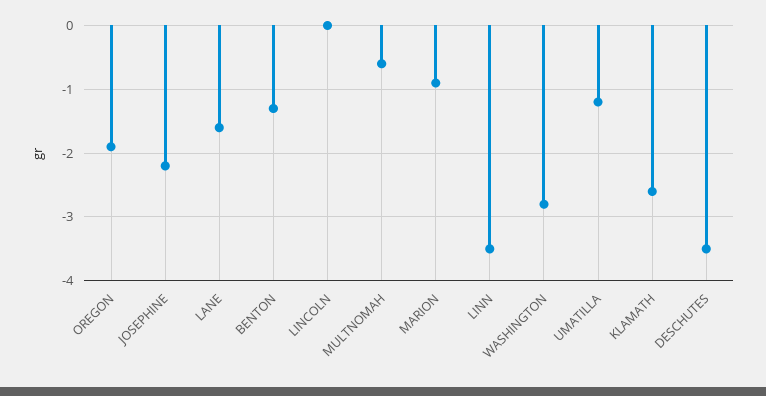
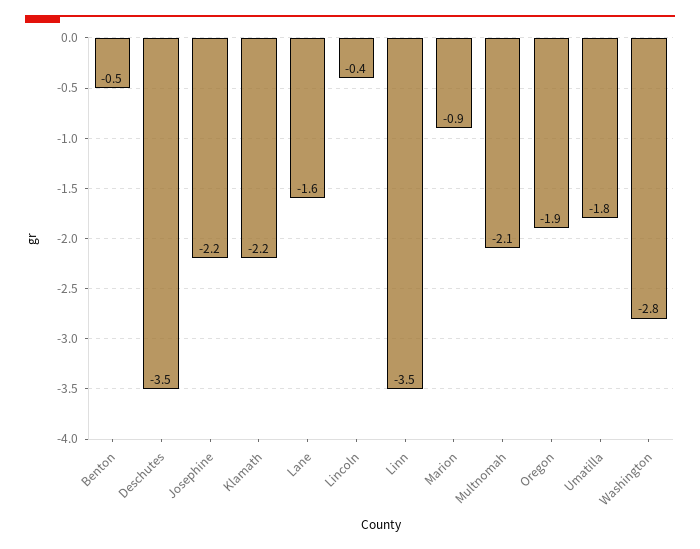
BENTON: -1.3 -> -0.5
LINCOLN: 0 -> -0.4
MULTNOMAH: -0.6 -> -2.1
UMATILLA: -1.2 -> -1.8
KLAMATH: -2.6 -> -2.2

